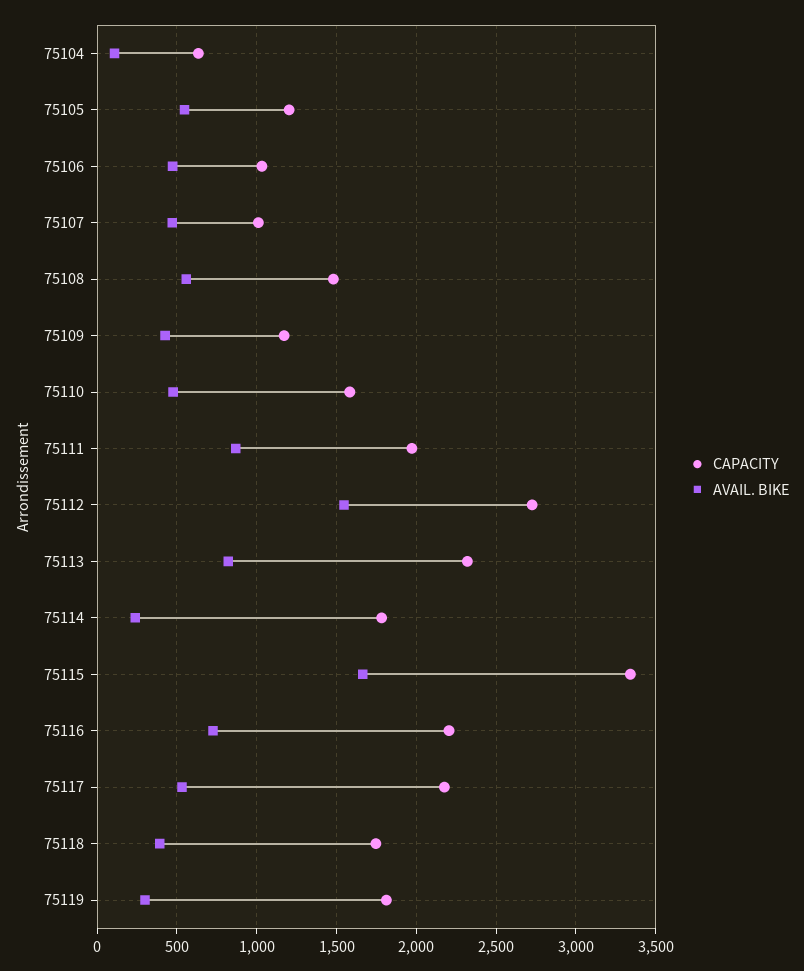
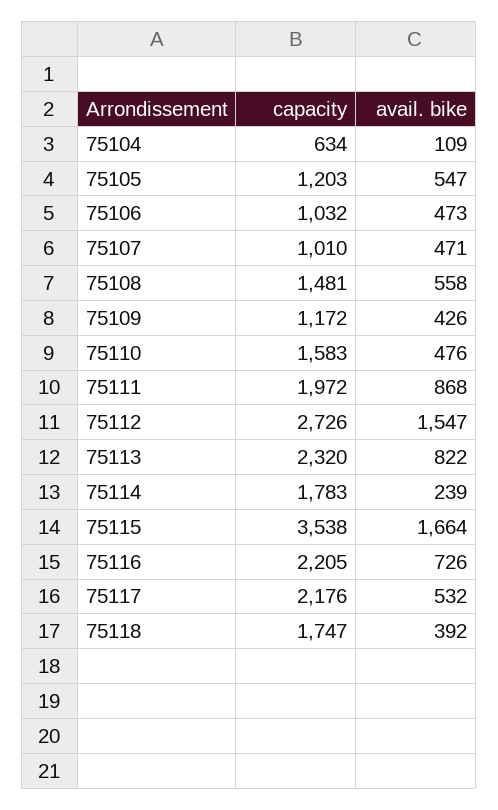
CAPACITY, 75115: 3350 -> 3538
CAPACITY, 75119: 1800 -> none
AVAIL. BIKE, 75119: 300 -> none

